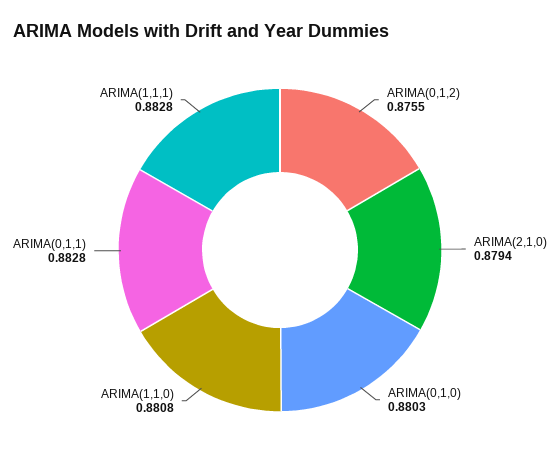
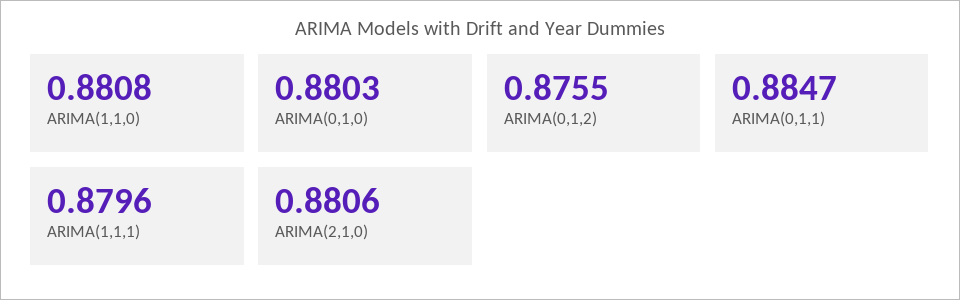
ARIMA(2,1,0): 0.8794 -> 0.8806
ARIMA(0,1,1): 0.8828 -> 0.8847
ARIMA(1,1,1): 0.8828 -> 0.8796

